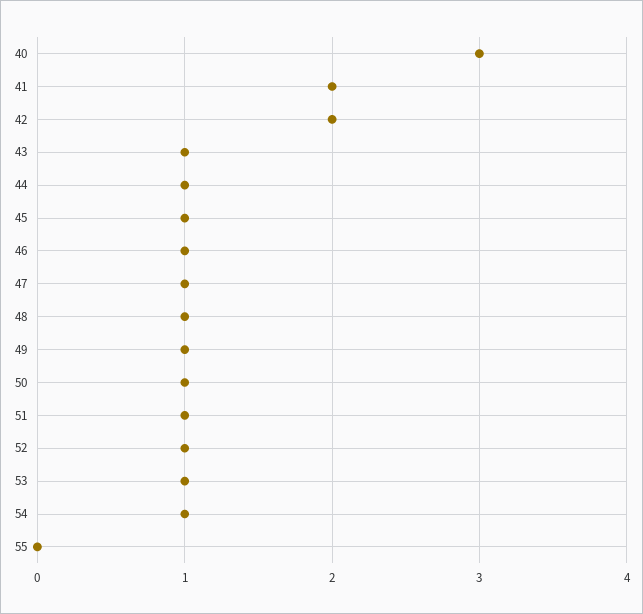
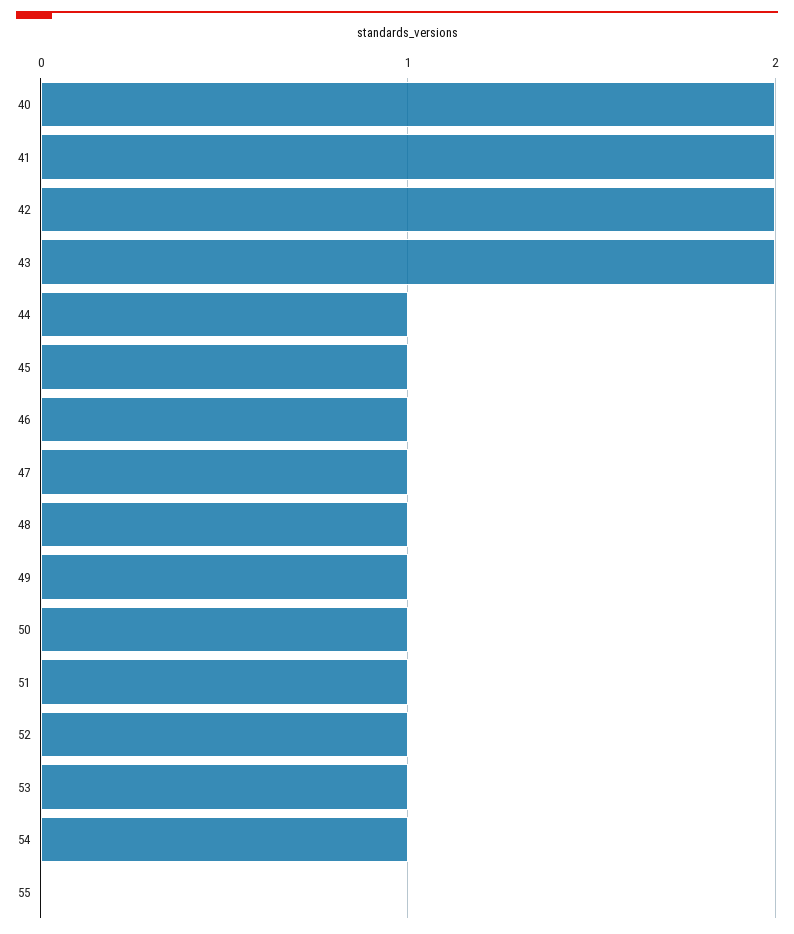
40: 3 -> 2
43: 1 -> 2

